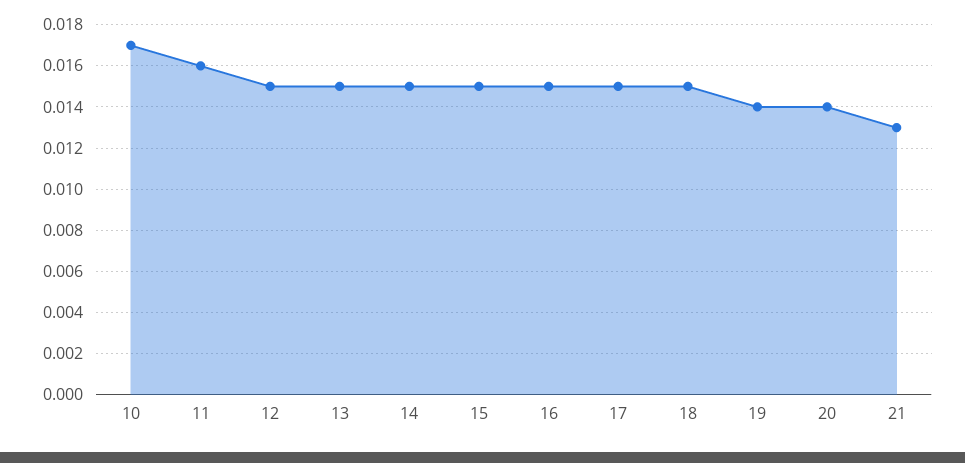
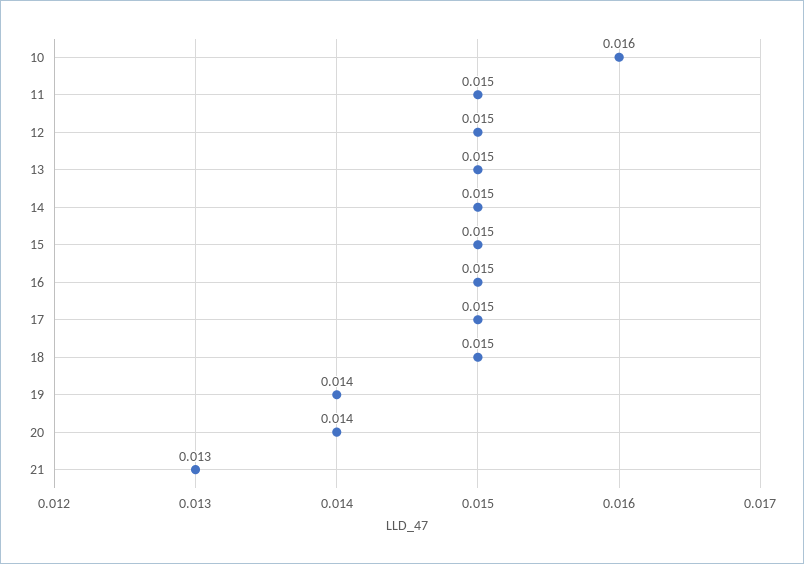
10: 0.017 -> 0.016
11: 0.016 -> 0.015

